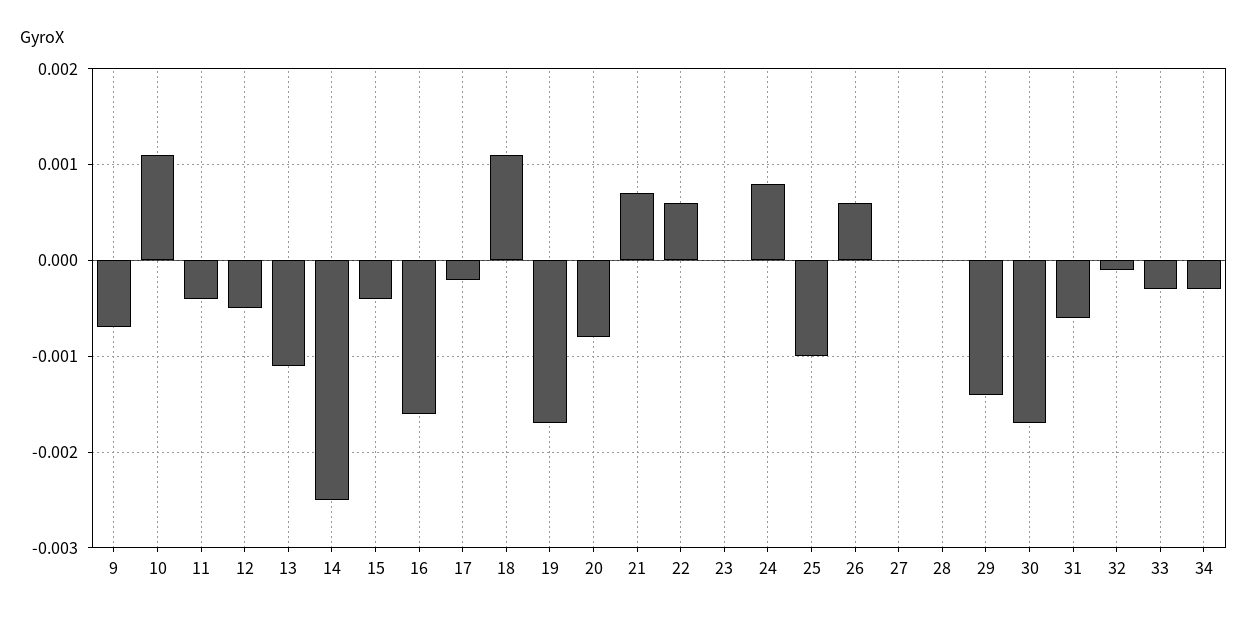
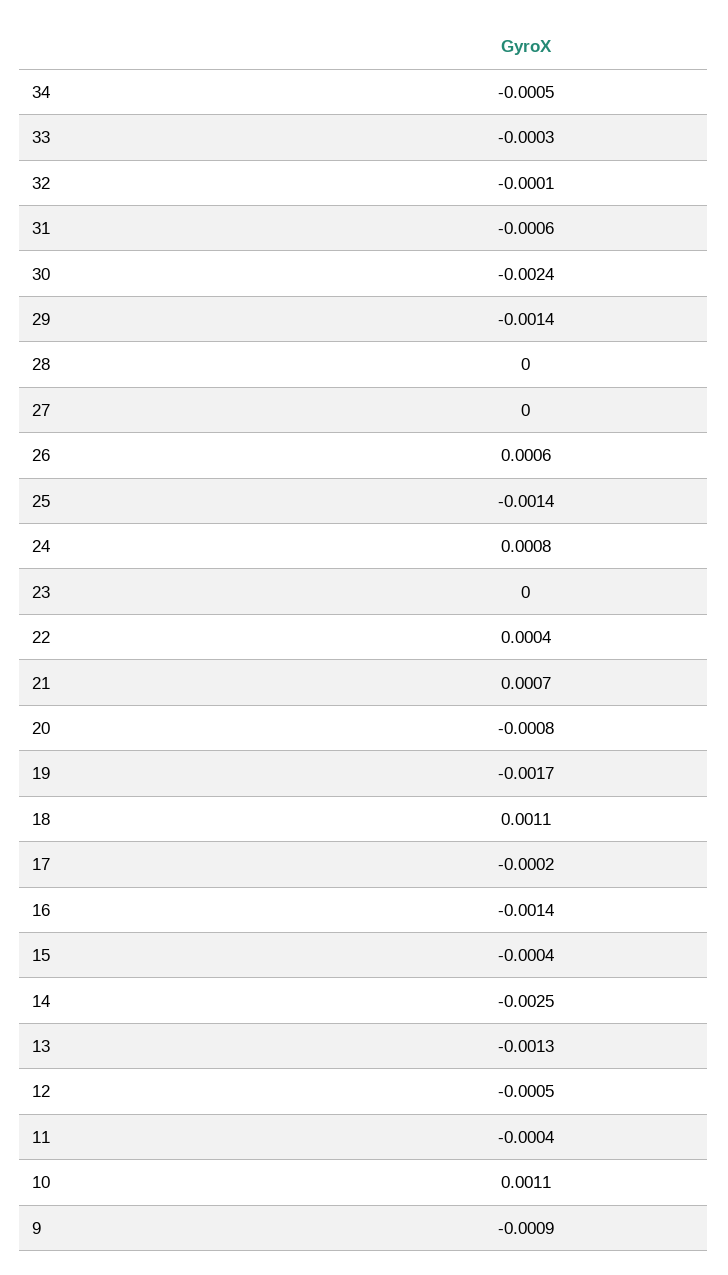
9: -0.0007 -> -0.0009
13: -0.0011 -> -0.0013
16: -0.0016 -> -0.0014
22: 0.0006 -> 0.0004
25: -0.001 -> -0.0014
30: -0.0017 -> -0.0024
34: -0.0003 -> -0.0005

